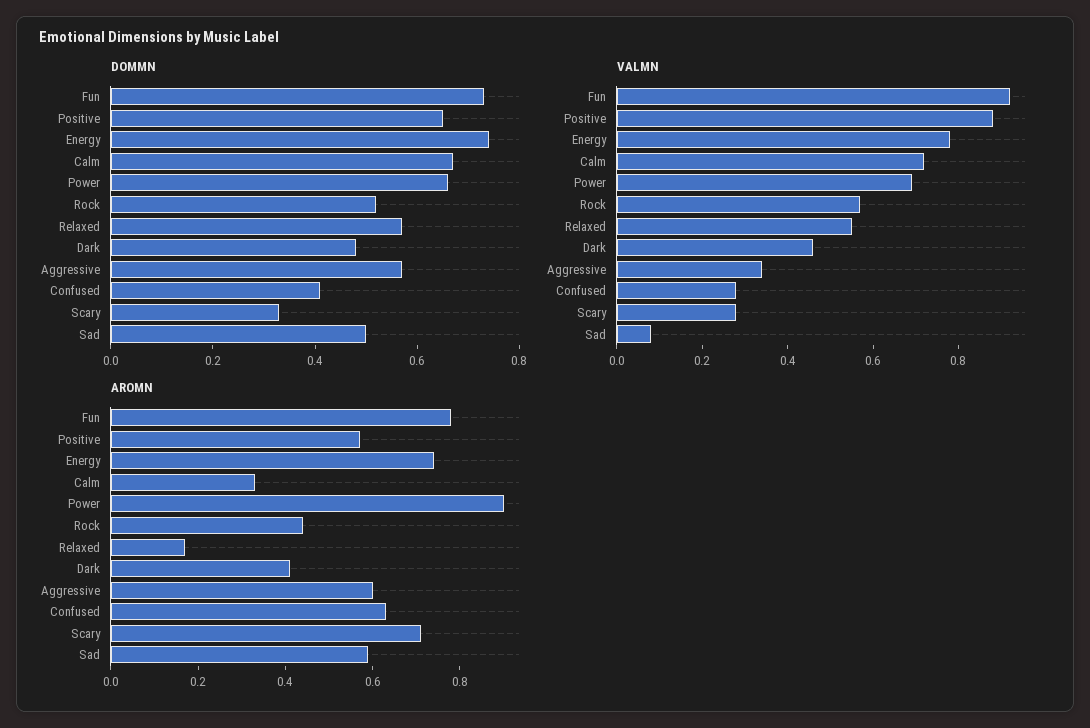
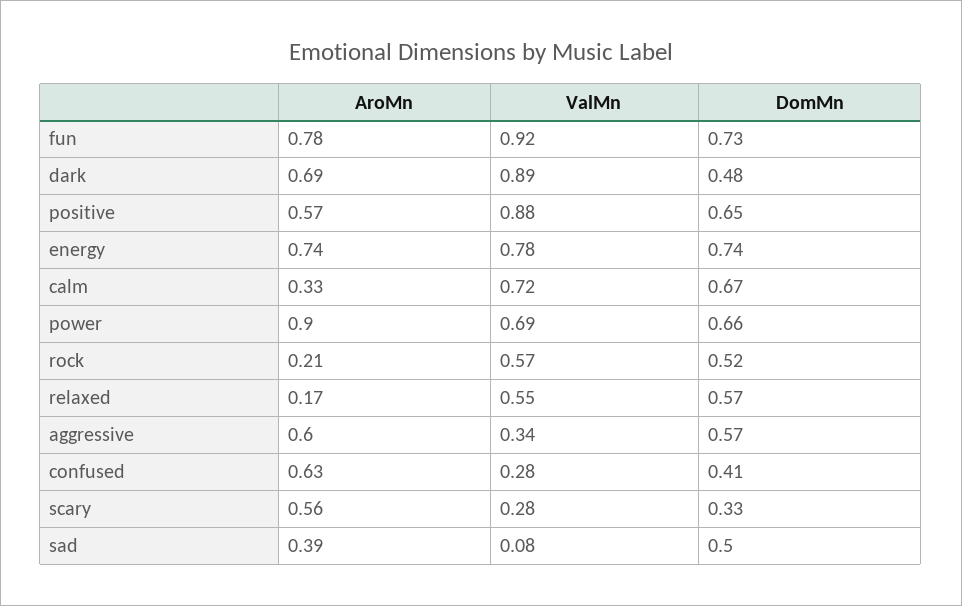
VALMN, Dark: 0.45 -> 0.89
AROMN, Rock: 0.45 -> 0.21
AROMN, Dark: 0.4 -> 0.69
AROMN, Scary: 0.7 -> 0.56
AROMN, Sad: 0.6 -> 0.39

